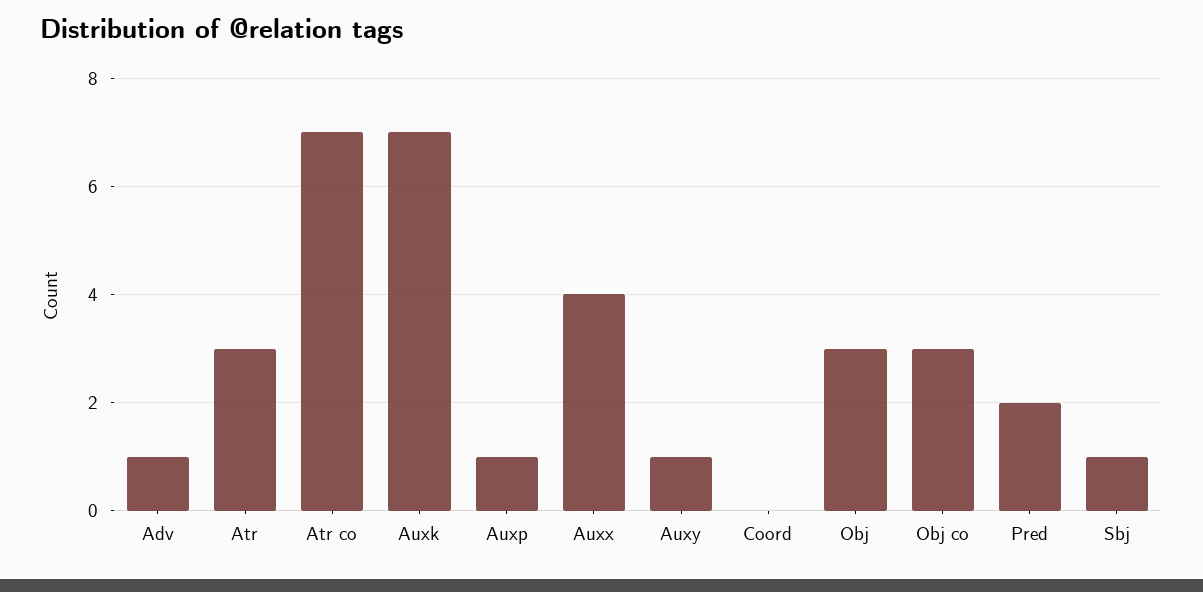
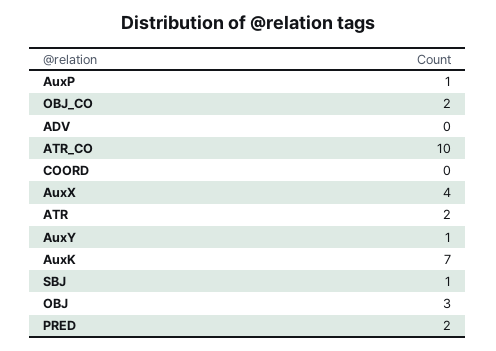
Adv: 1 -> 0
Atr: 3 -> 2
Atr co: 7 -> 10
Obj co: 3 -> 2

